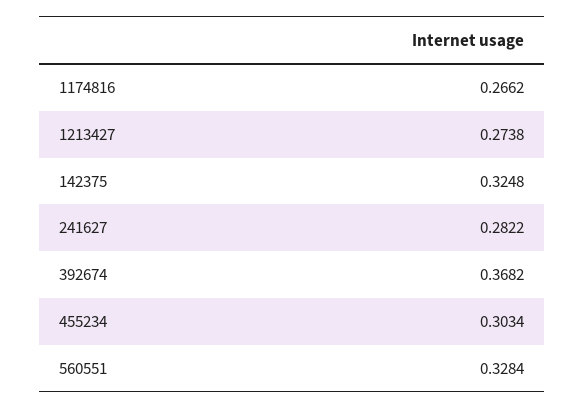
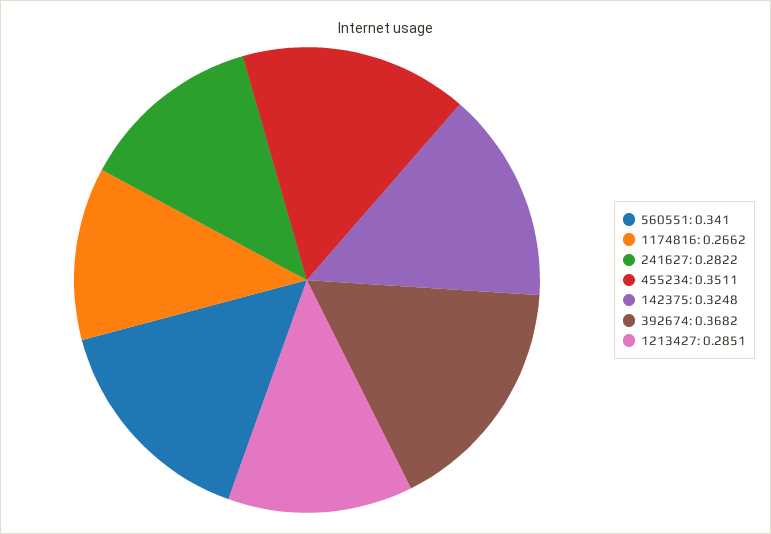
1213427: 0.2738 -> 0.2851
455234: 0.3034 -> 0.3511
560551: 0.3284 -> 0.341

